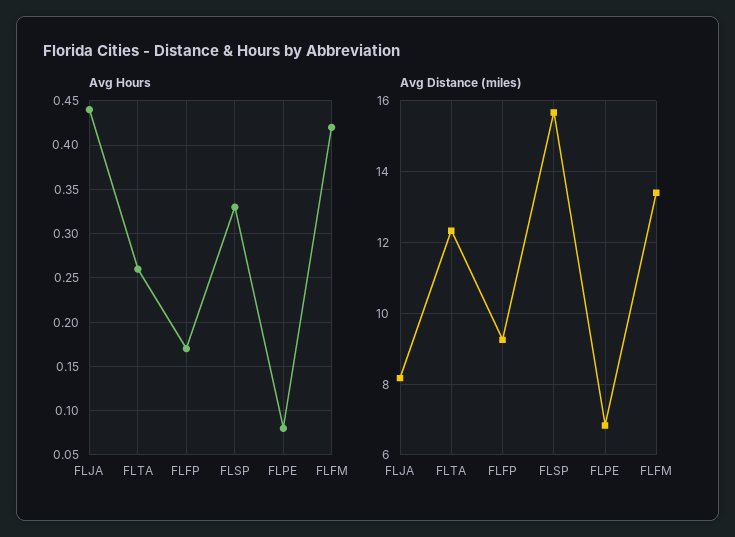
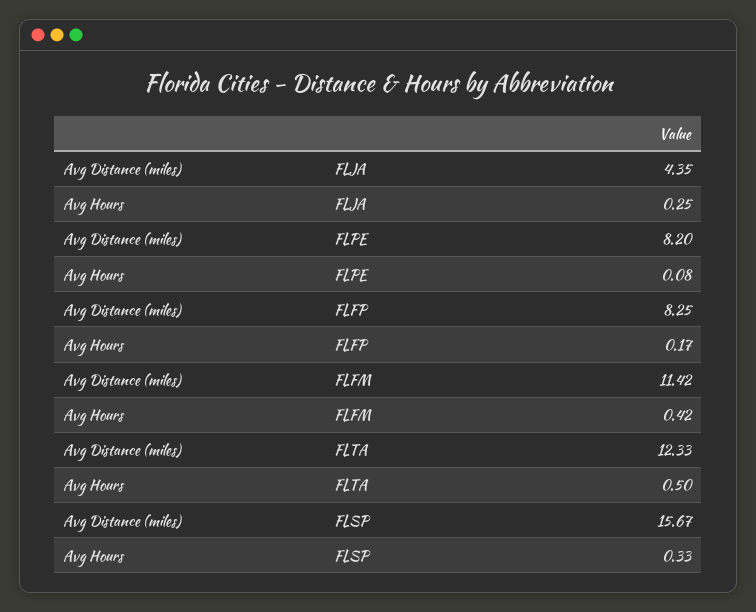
Avg Hours, FLJA: 0.44 -> 0.25
Avg Hours, FLTA: 0.26 -> 0.5
Avg Distance (miles), FLJA: 8.2 -> 4.35
Avg Distance (miles), FLFP: 9.2 -> 8.25
Avg Distance (miles), FLPE: 6.8 -> 8.2
Avg Distance (miles), FLFM: 13.4 -> 11.42

